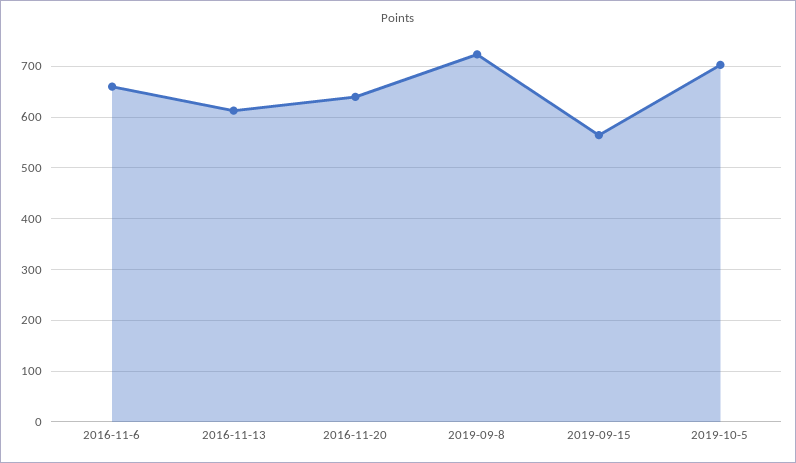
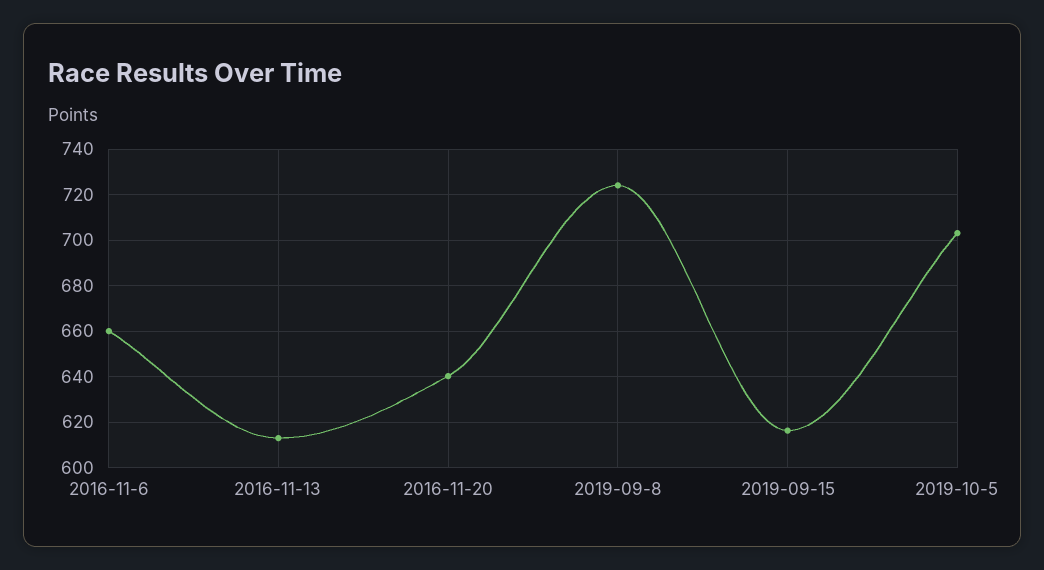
2019-09-15: 560 -> 615

